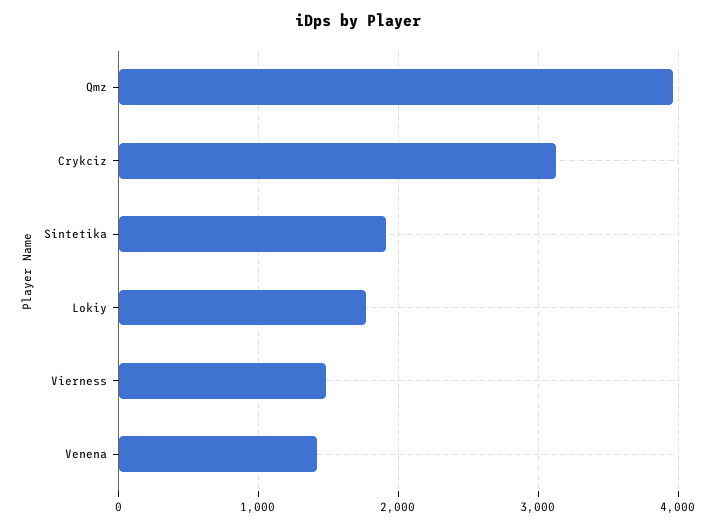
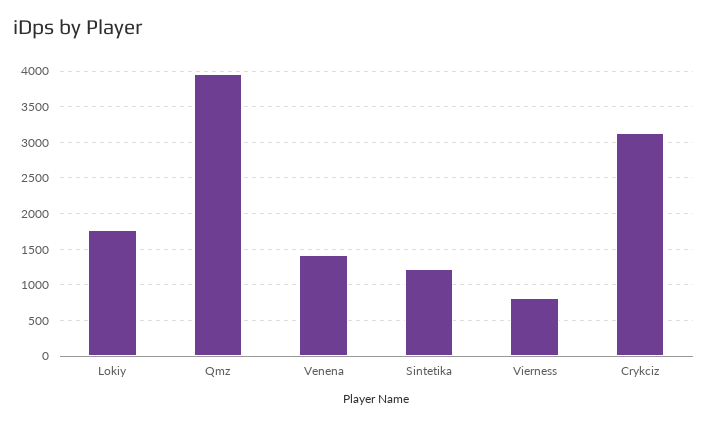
Sintetika: 1900 -> 1200
Vierness: 1500 -> 800

